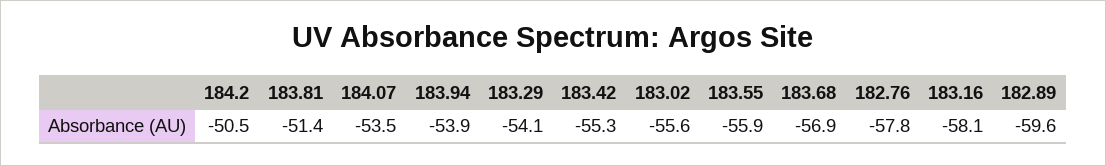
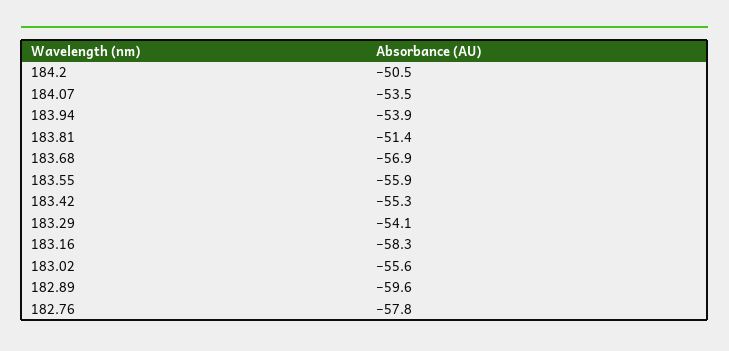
183.16: -58.1 -> -58.3

